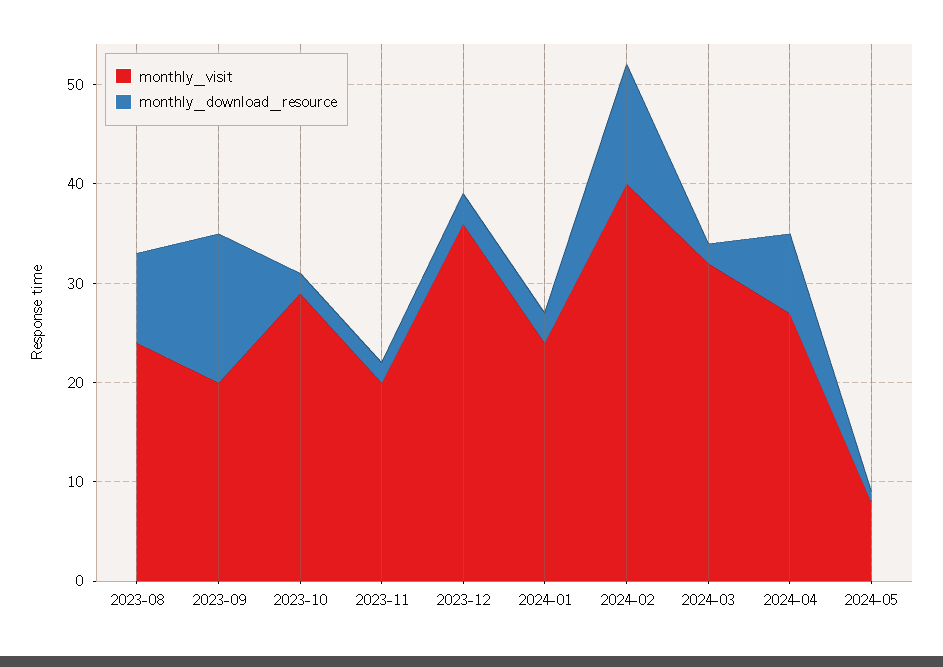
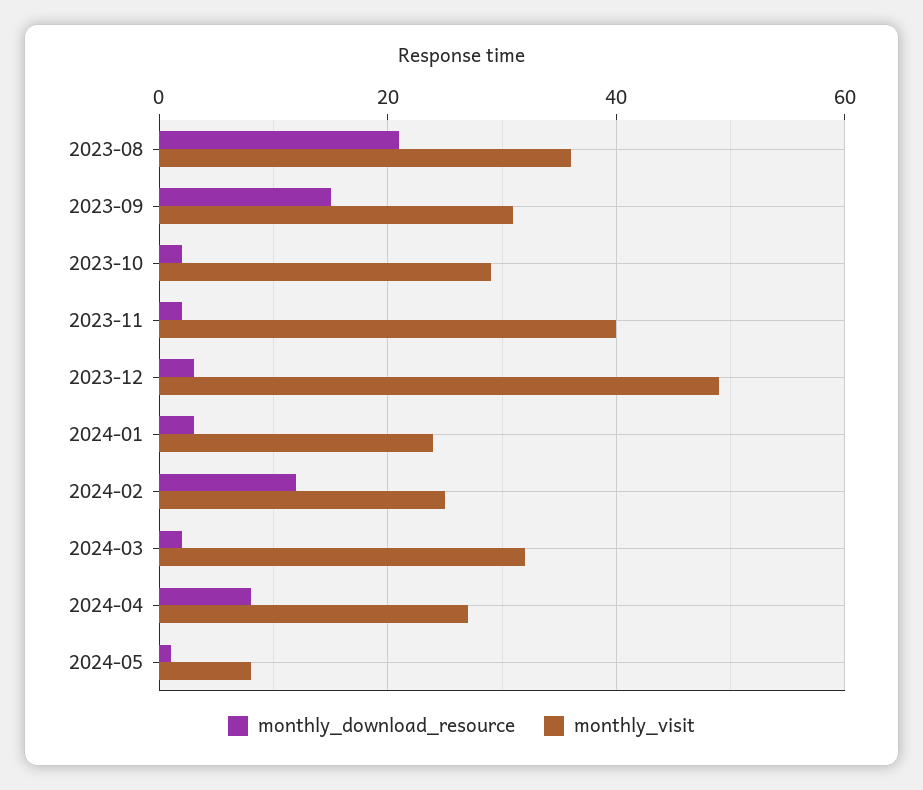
monthly_visit, 2023-08: 24 -> 35
monthly_download_resource, 2023-08: 9 -> 20
monthly_visit, 2023-09: 20 -> 30
monthly_visit, 2023-11: 20 -> 40
monthly_visit, 2023-12: 36 -> 50
monthly_visit, 2024-02: 40 -> 25

